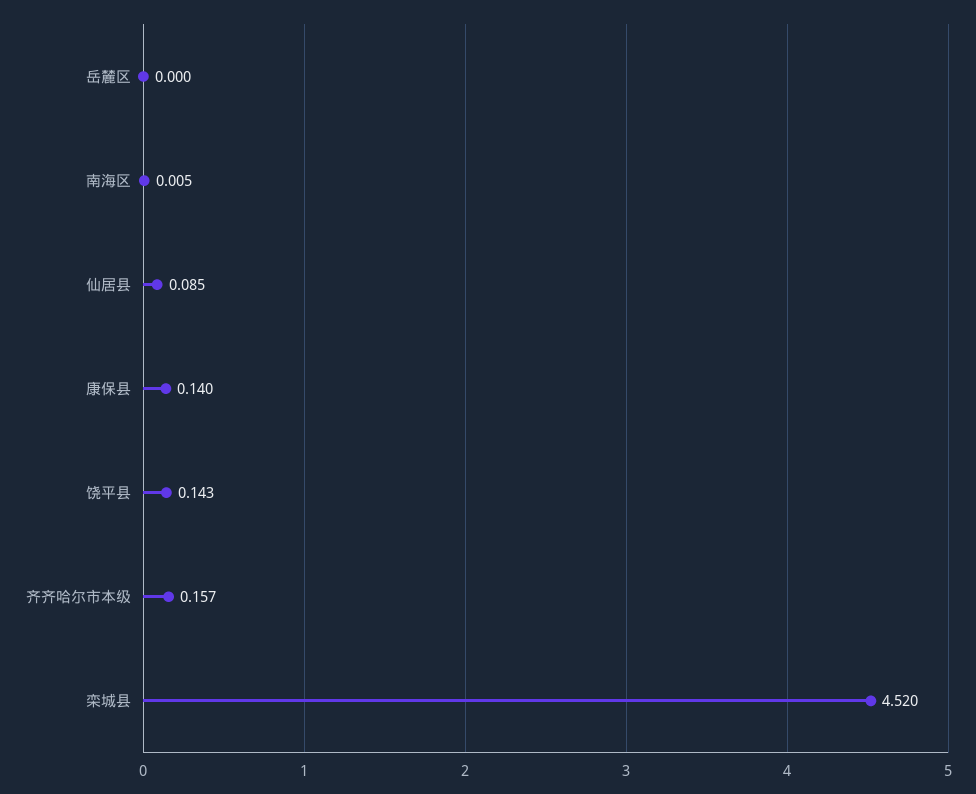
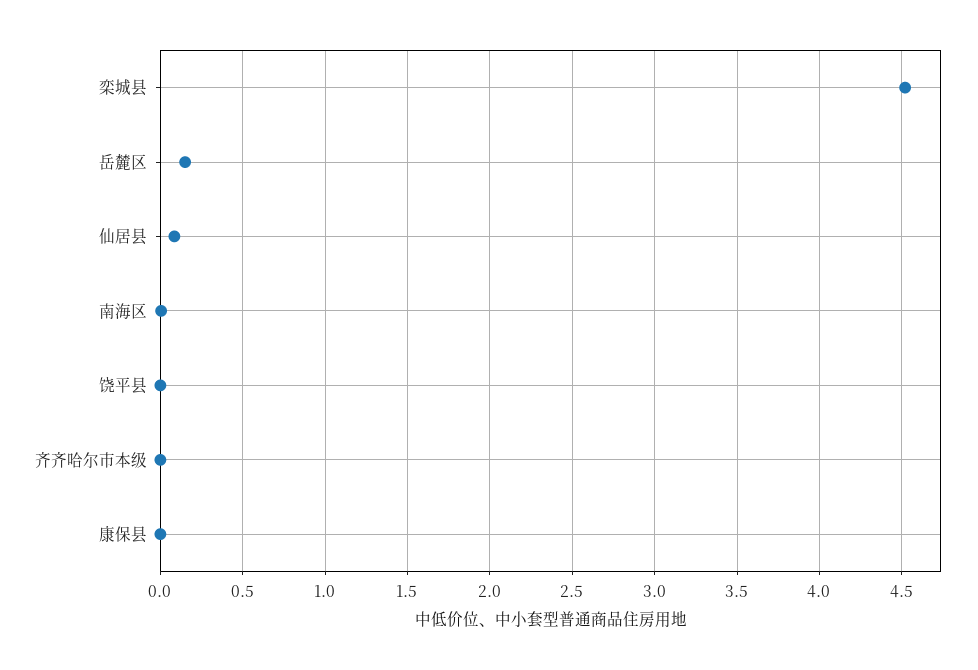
岳麓区: 0 -> 0.15
康保县: 0.14 -> 0
饶平县: 0.143 -> 0
齐齐哈尔市本级: 0.157 -> 0

